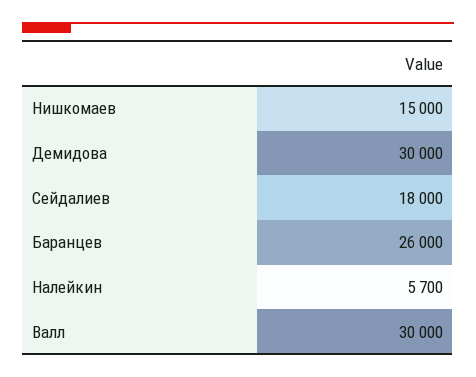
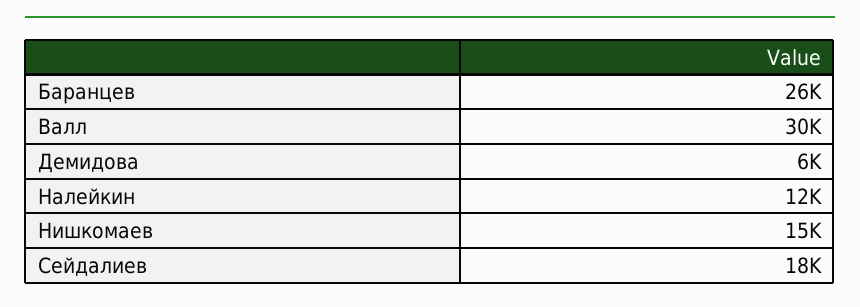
Демидова: 30000 -> 6000
Налейкин: 5700 -> 12000

